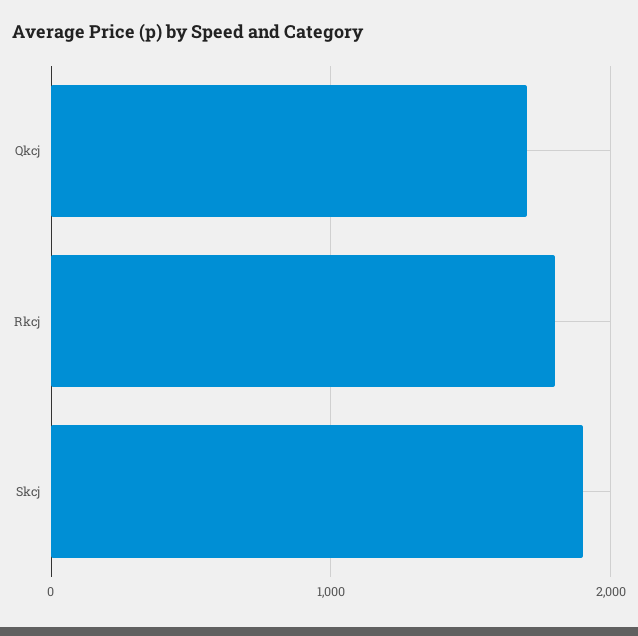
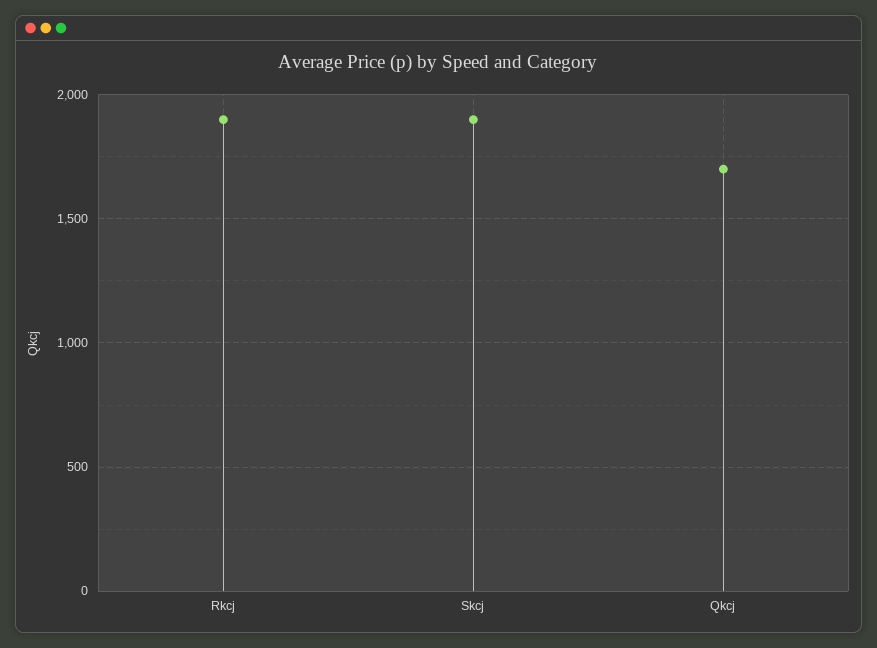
Rkcj: 1800 -> 1900

